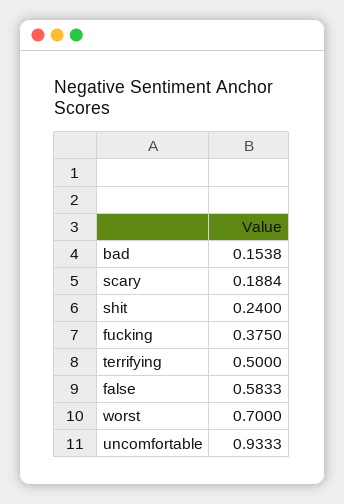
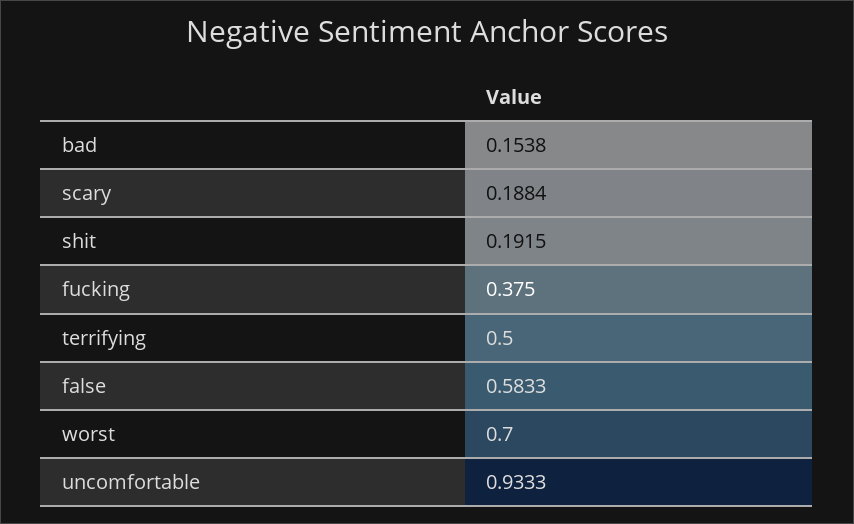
shit: 0.24 -> 0.1915

